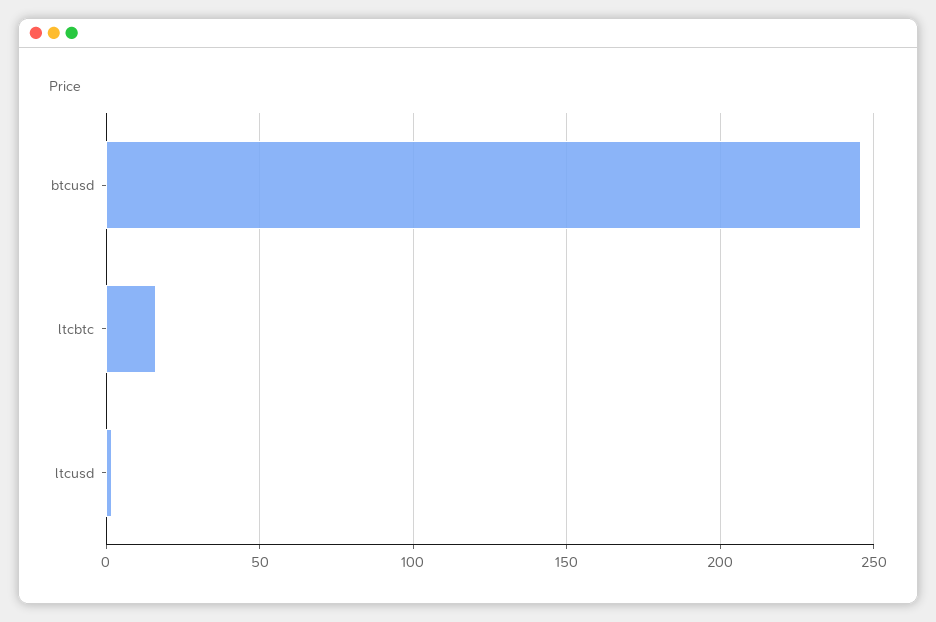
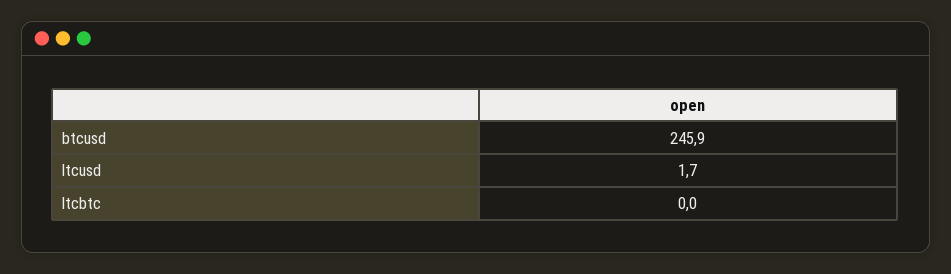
ltcbtc: 15 -> 0

